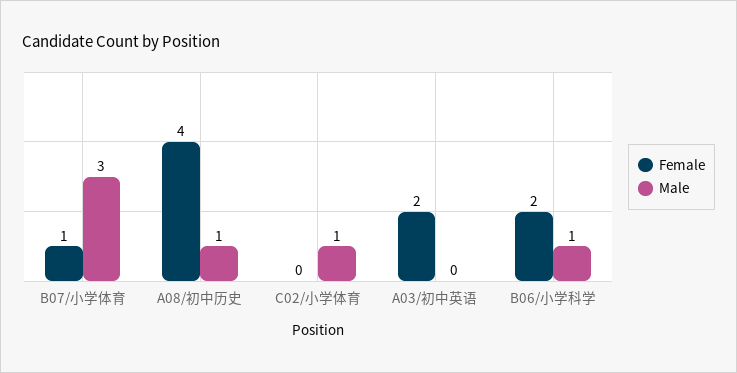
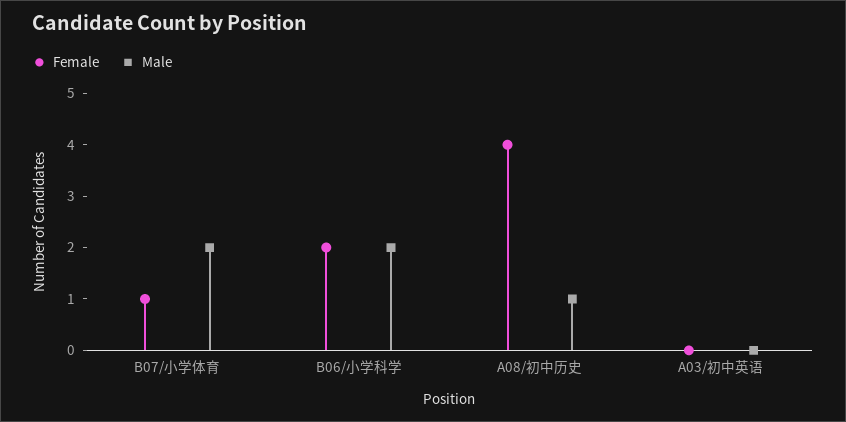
Male, B07/小学体育: 3 -> 2
Female, C02/小学体育: 0 -> none
Male, C02/小学体育: 1 -> none
Female, A03/初中英语: 2 -> 0
Male, B06/小学科学: 1 -> 2

